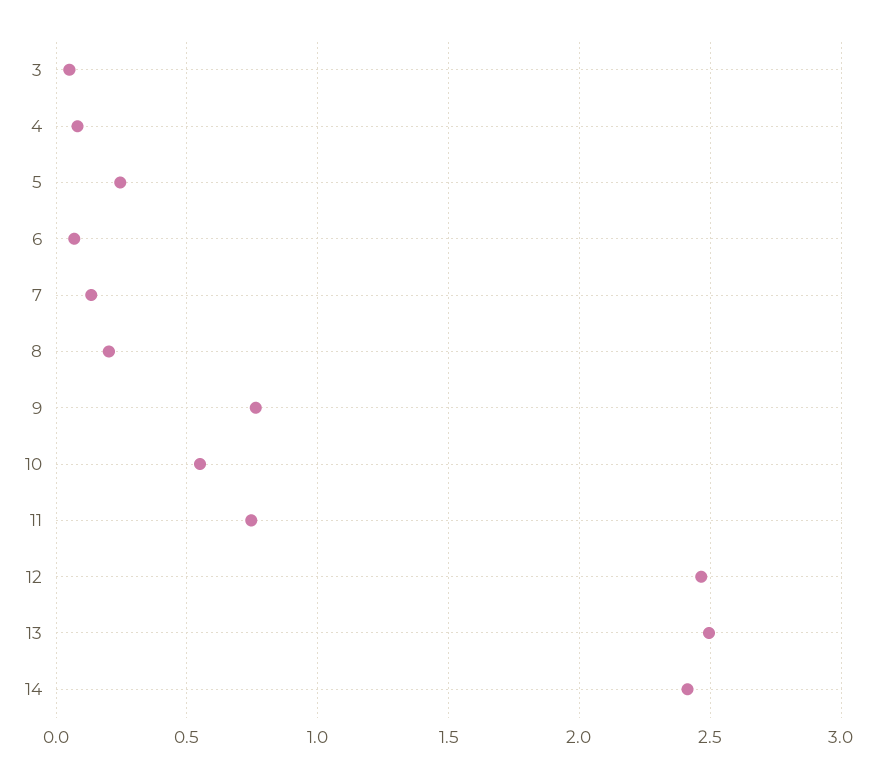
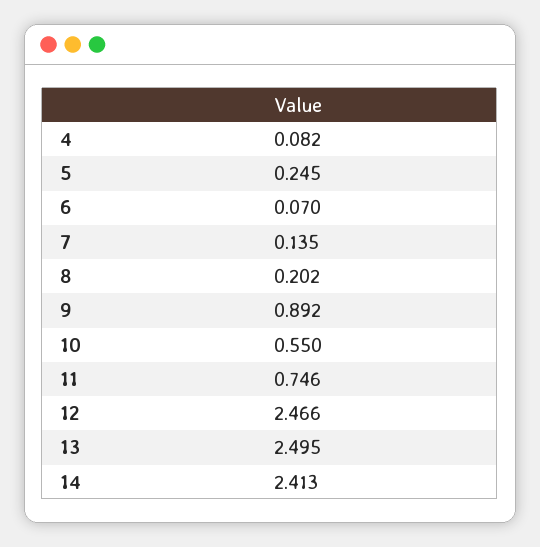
3: 0.05 -> none
9: 0.75 -> 0.892

